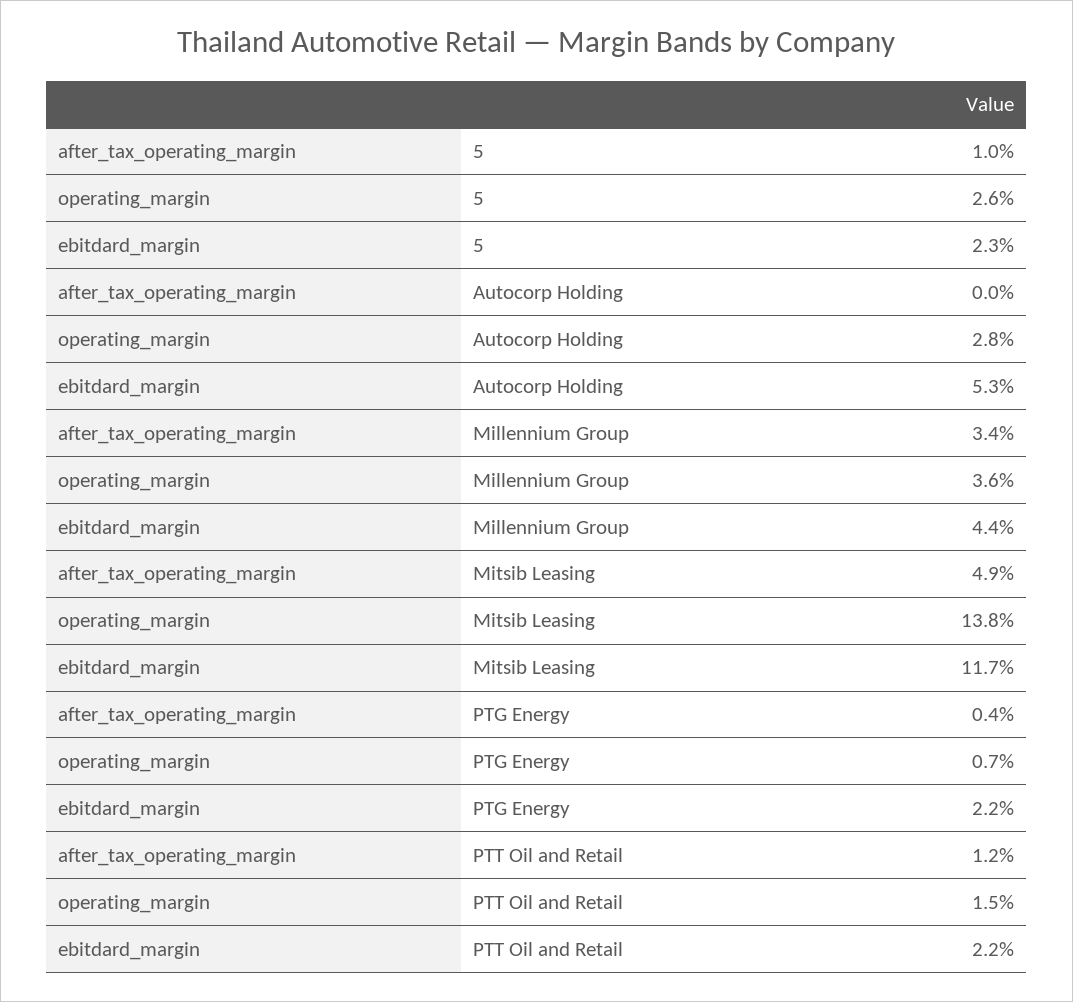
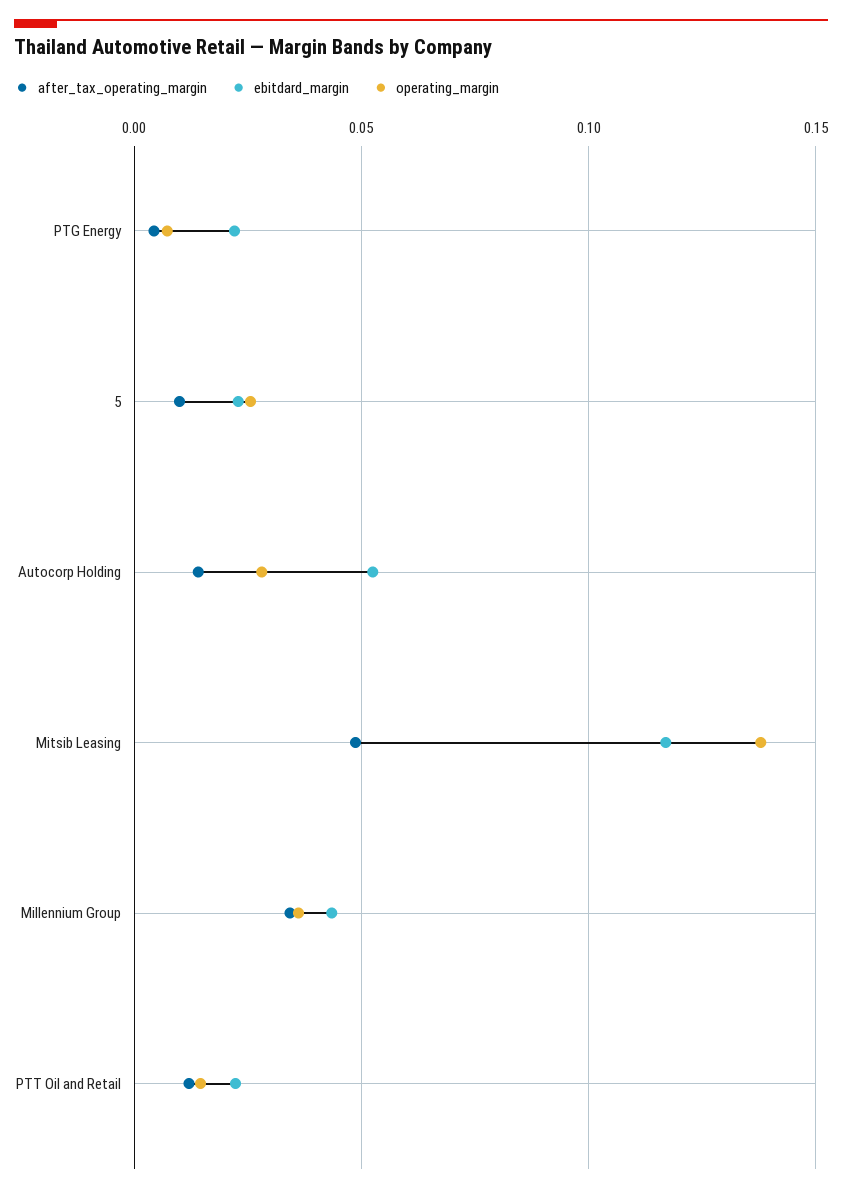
after_tax_operating_margin, Autocorp Holding: 0 -> 0.015

